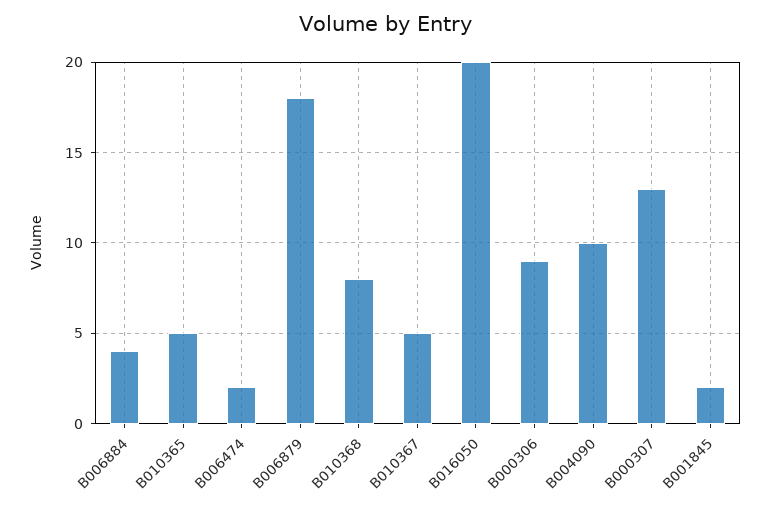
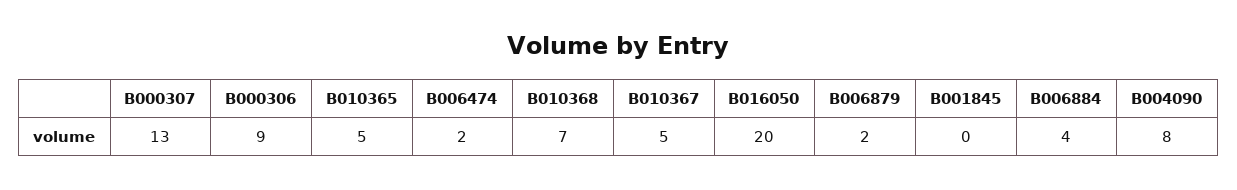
B006879: 18 -> 2
B010368: 8 -> 7
B004090: 10 -> 8
B001845: 2 -> 0

